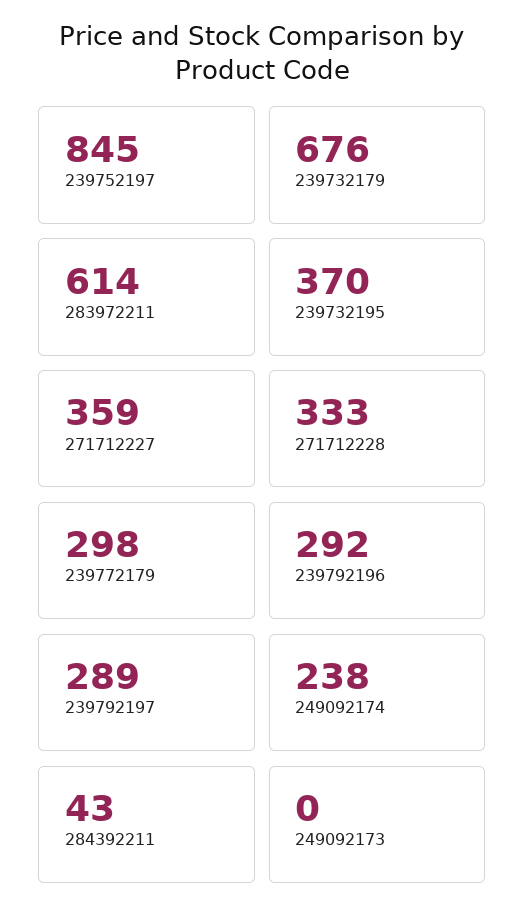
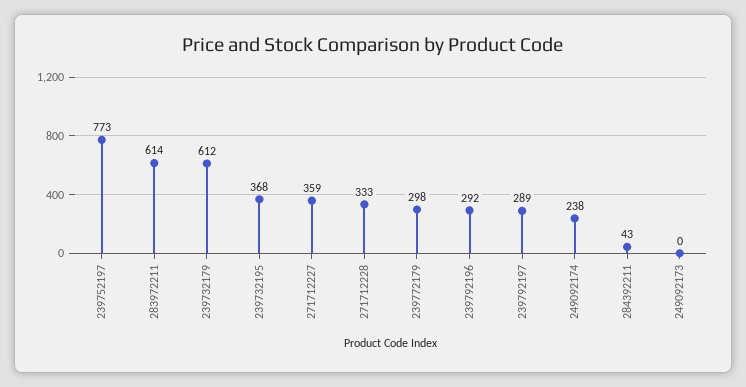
239752197: 845 -> 773
239732179: 676 -> 612
239732195: 370 -> 368

